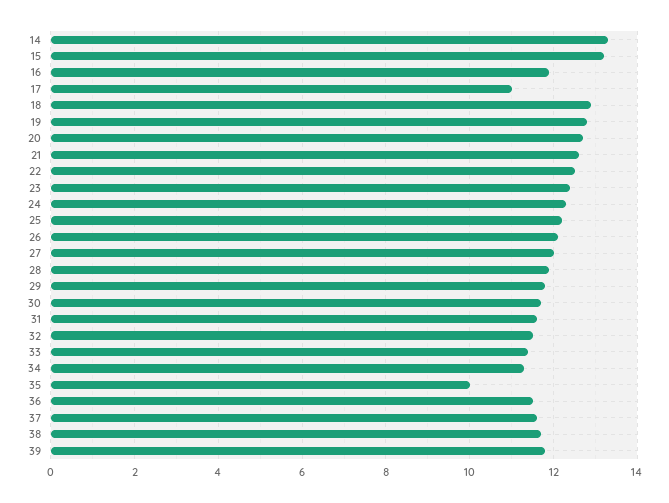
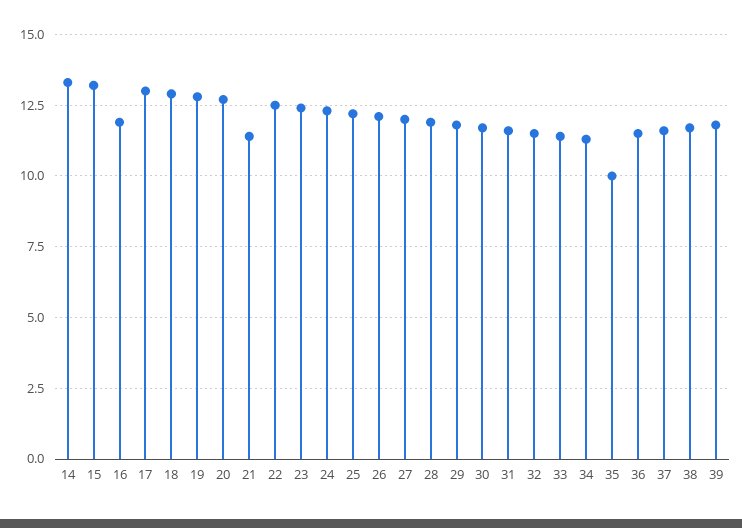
17: 11 -> 13
21: 12.5 -> 11.5

